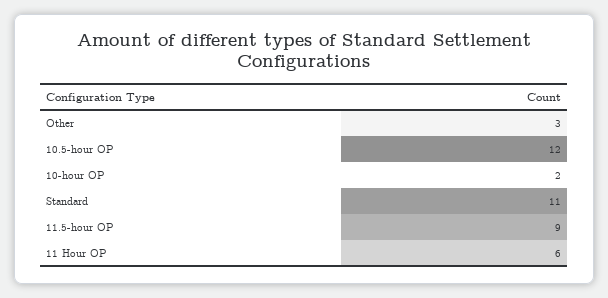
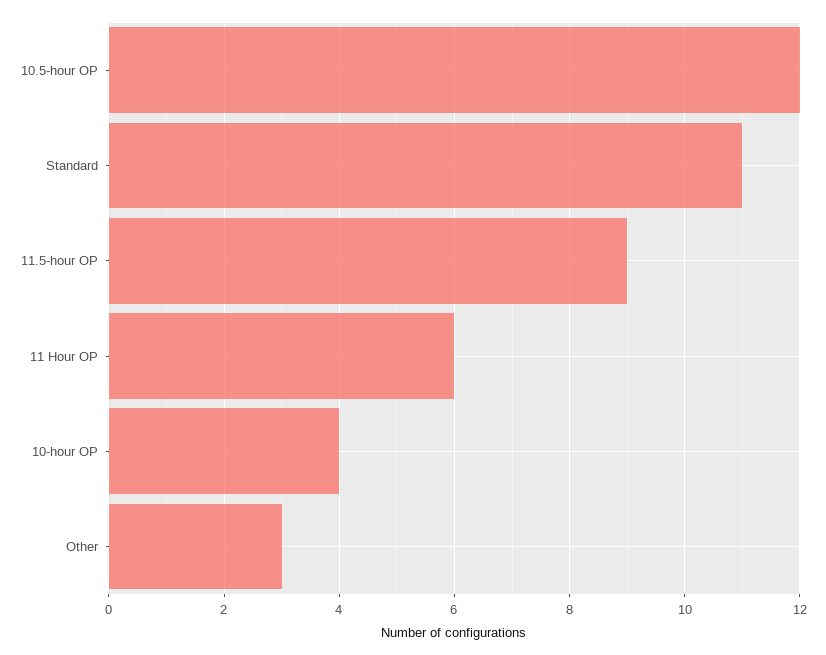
10-hour OP: 2 -> 4

